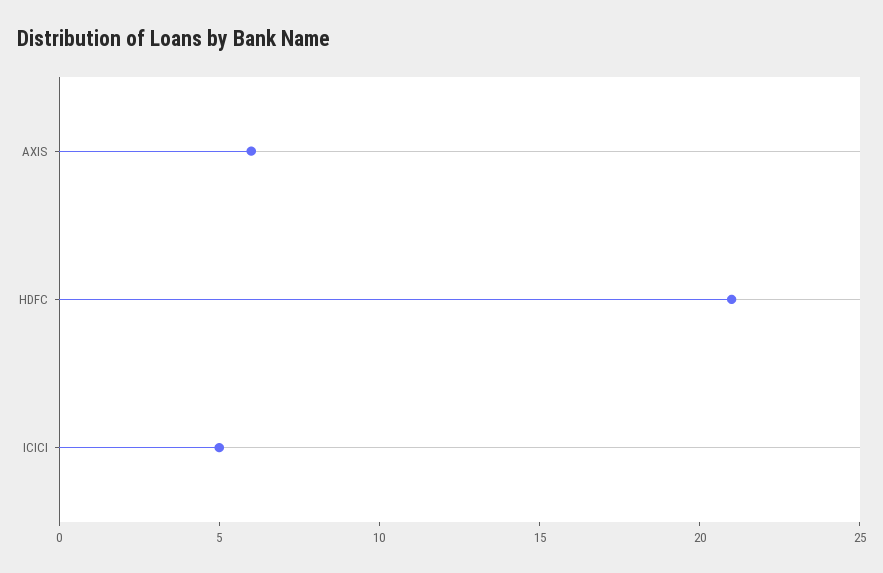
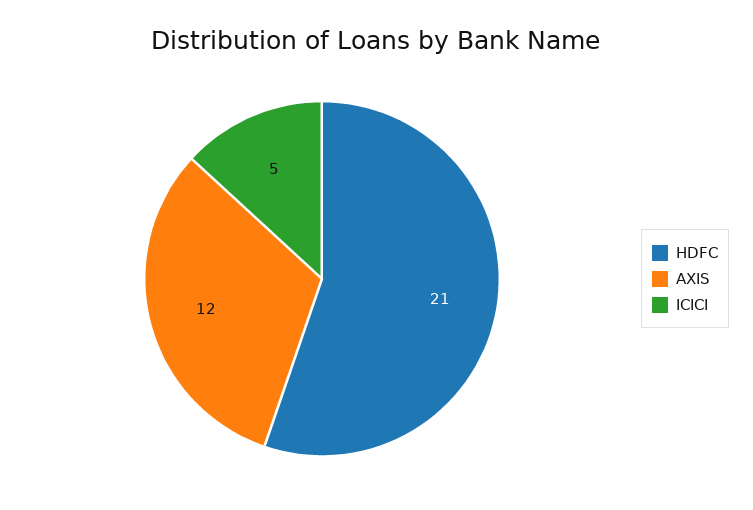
AXIS: 6 -> 12

